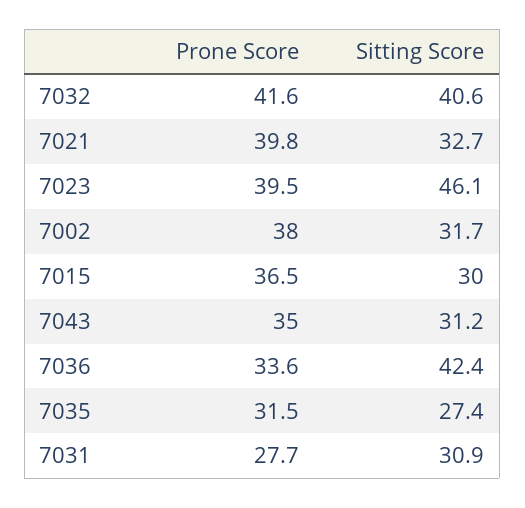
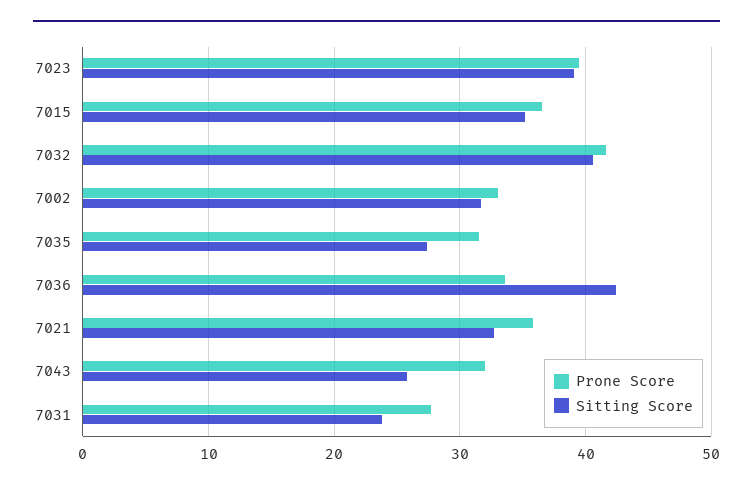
Prone Score, 7021: 39.8 -> 36
Sitting Score, 7023: 46.1 -> 39
Prone Score, 7002: 38 -> 33
Sitting Score, 7015: 30 -> 35
Prone Score, 7043: 35 -> 32
Sitting Score, 7043: 31.2 -> 26
Sitting Score, 7031: 30.9 -> 24

